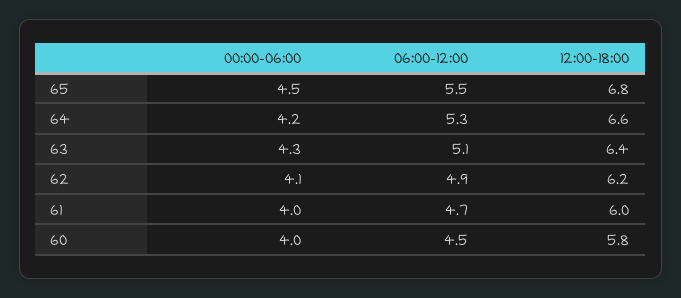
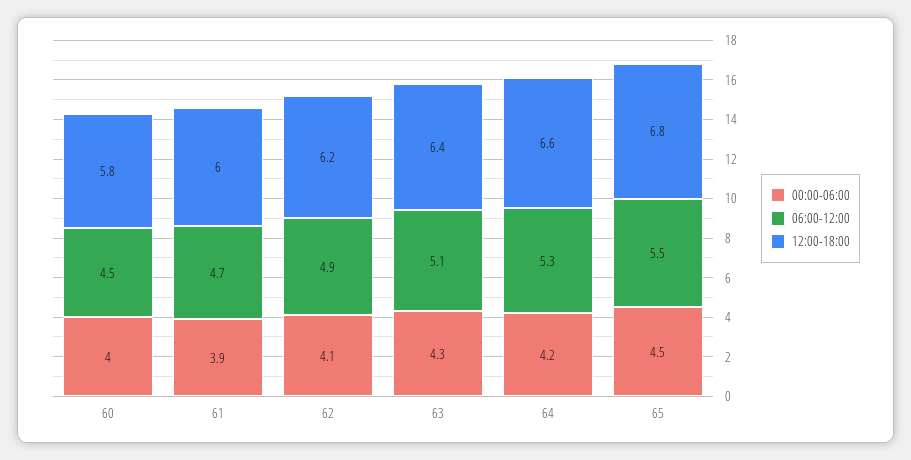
00:00-06:00, 61: 4 -> 3.9

